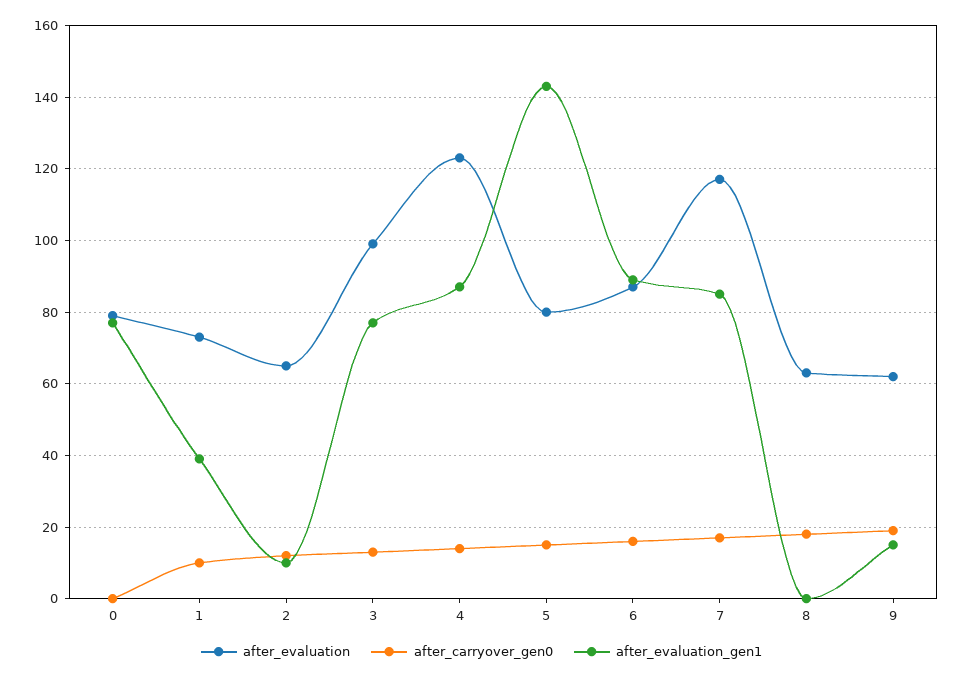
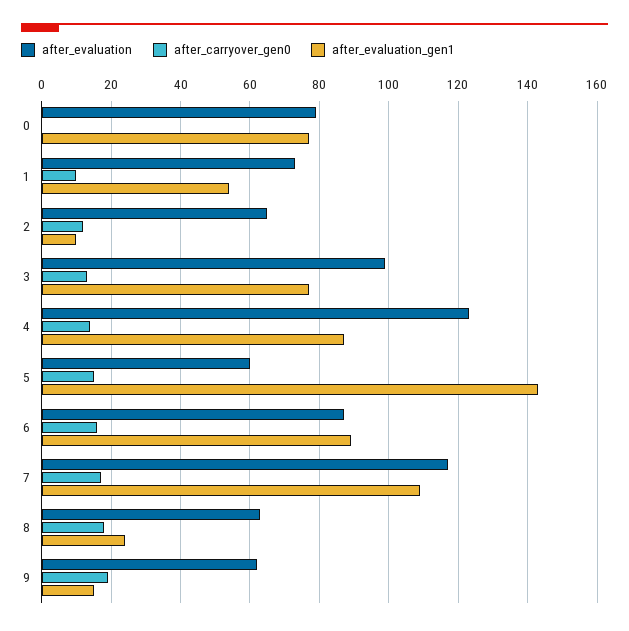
after_evaluation_gen1, 1: 40 -> 55
after_evaluation, 5: 80 -> 60
after_evaluation_gen1, 7: 85 -> 110
after_evaluation_gen1, 8: 0 -> 25

